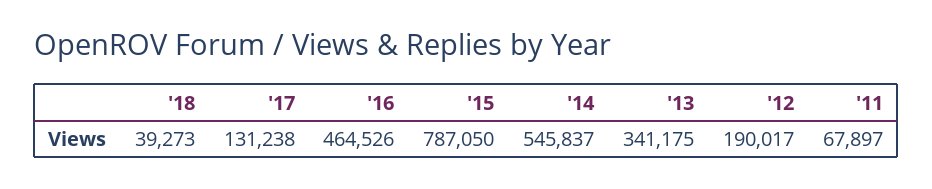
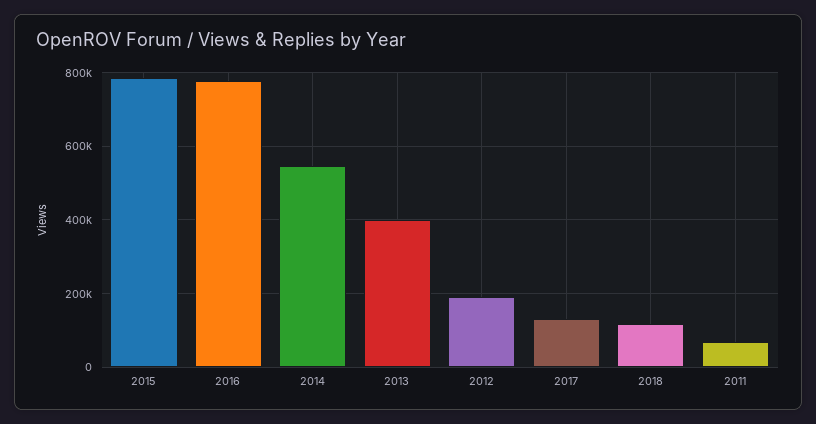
'18: 39273 -> 120000
'16: 464526 -> 780000
'13: 341175 -> 400000

